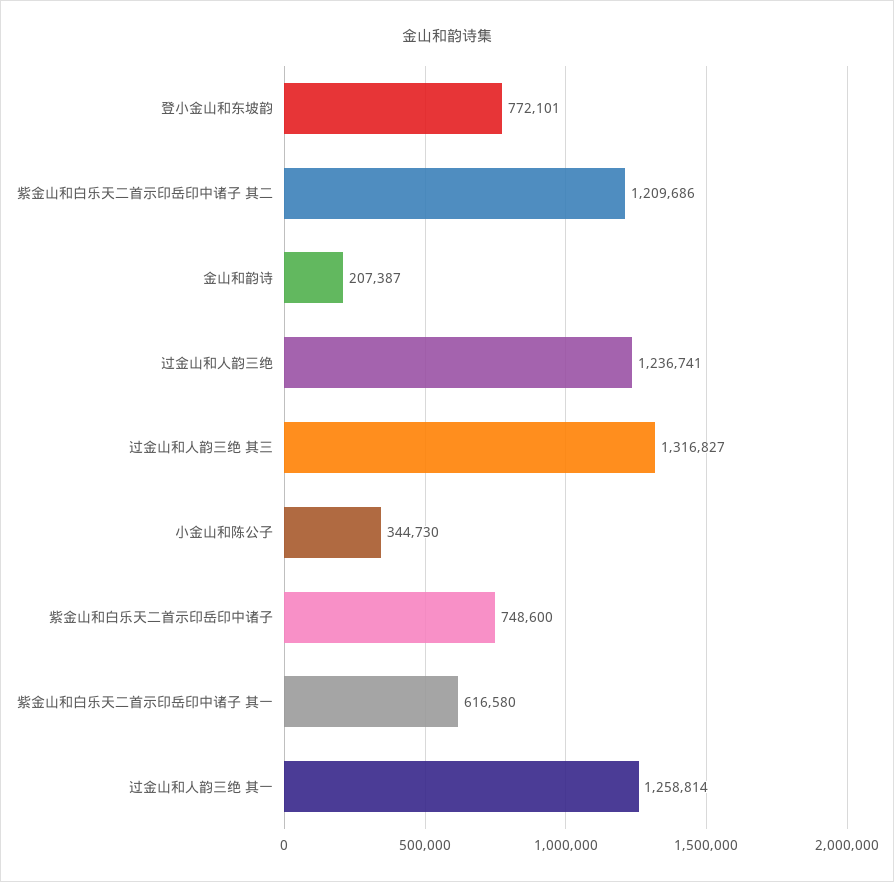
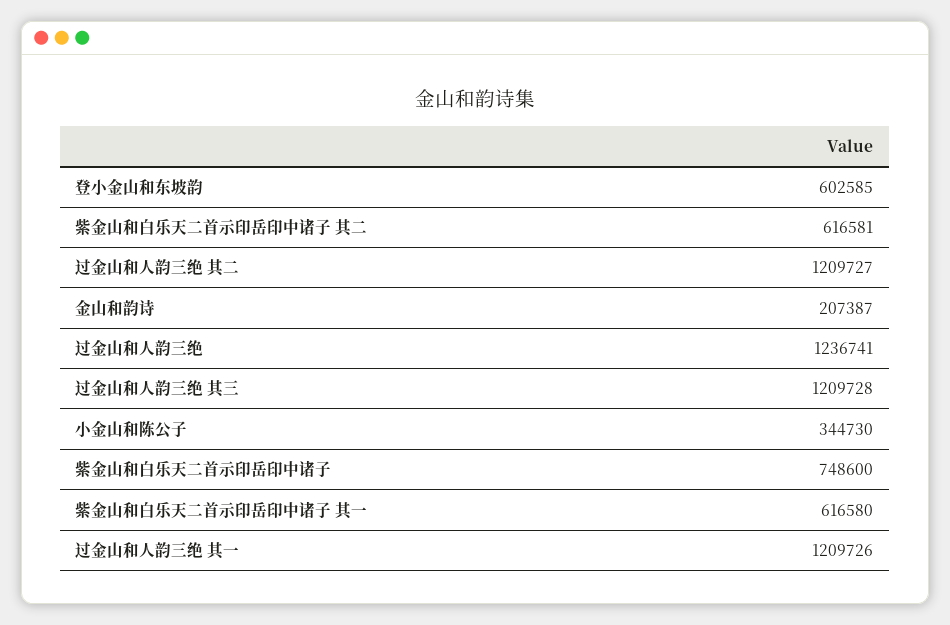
登小金山和东坡韵: 772101 -> 602585
紫金山和白乐天二首示印岳印中诸子 其二: 1209686 -> 616581
过金山和人韵三绝 其三: 1316827 -> 1209728
过金山和人韵三绝 其一: 1258814 -> 1209726
过金山和人韵三绝 其二: none -> 1209727

